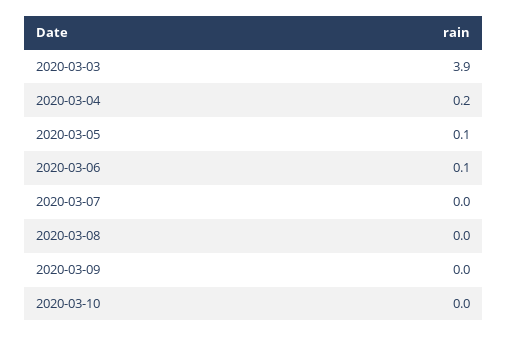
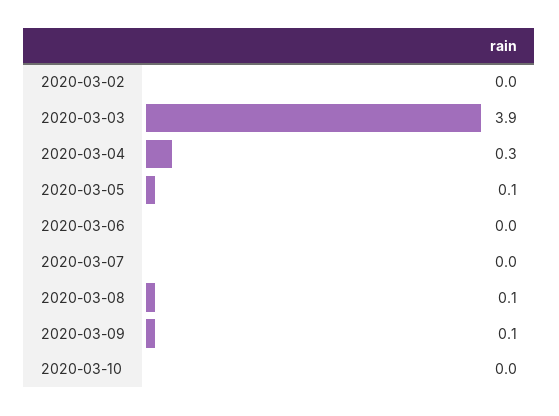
2020-03-04: 0.2 -> 0.3
2020-03-06: 0.1 -> 0
2020-03-08: 0 -> 0.1
2020-03-09: 0 -> 0.1
2020-03-02: none -> 0

